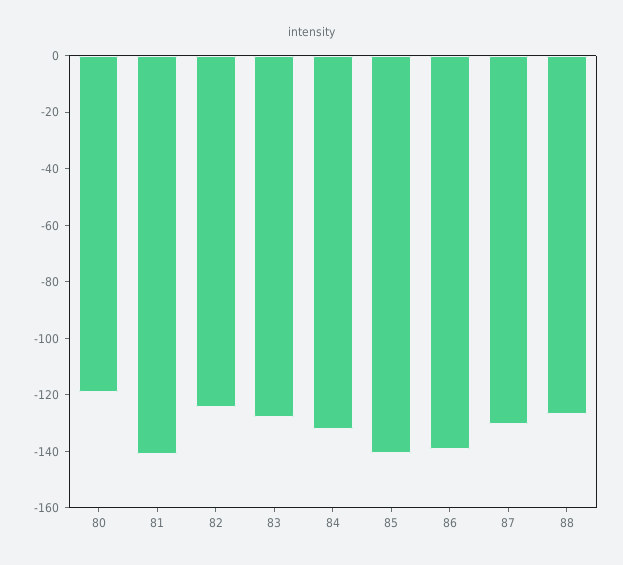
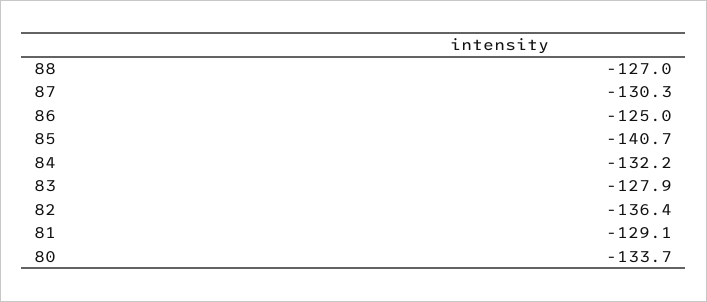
80: -120 -> -133.7
81: -140 -> -129.1
82: -125 -> -136.4
86: -140 -> -125

